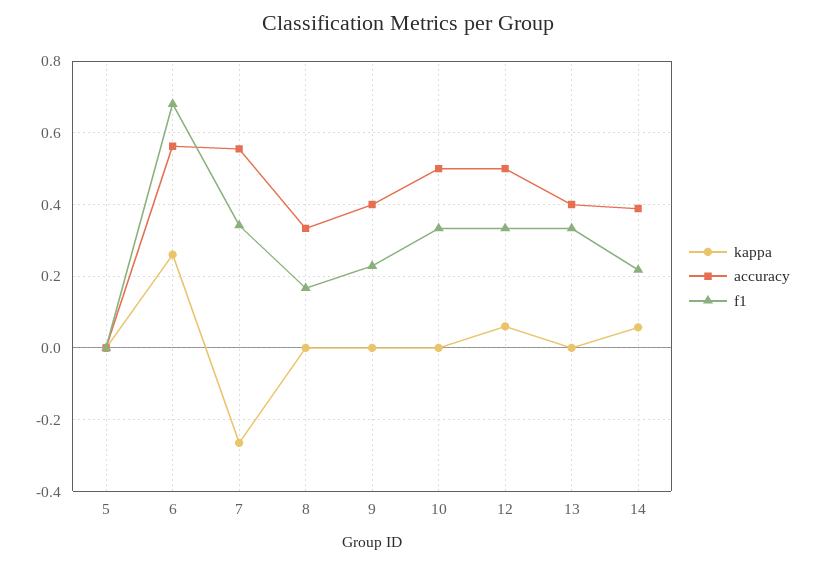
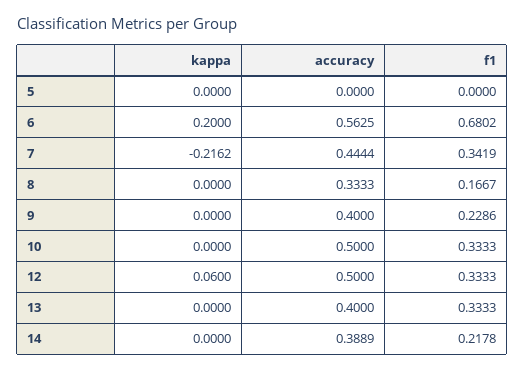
kappa, 6: 0.26 -> 0.2
kappa, 7: -0.26 -> -0.2162
accuracy, 7: 0.56 -> 0.4444
kappa, 14: 0.06 -> 0

